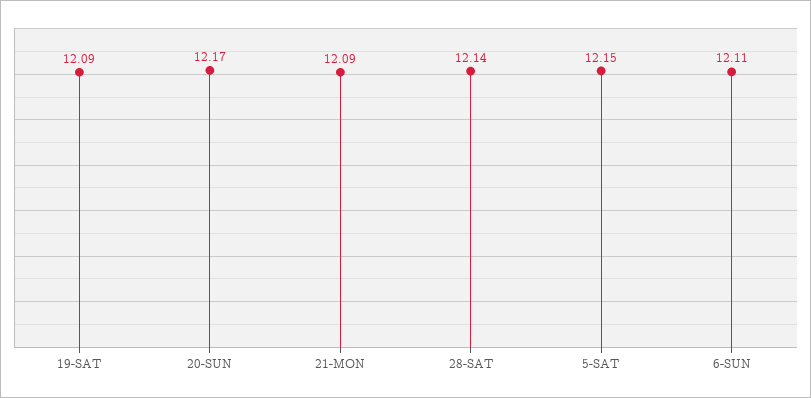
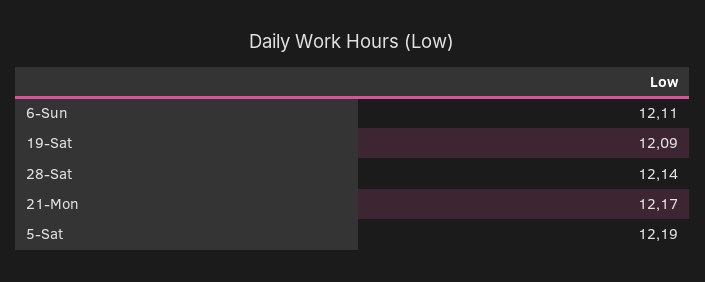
20-SUN: 12.17 -> none
21-MON: 12.09 -> 12.17
5-SAT: 12.15 -> 12.19

